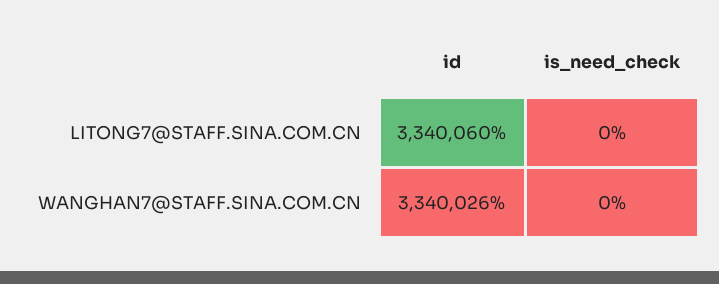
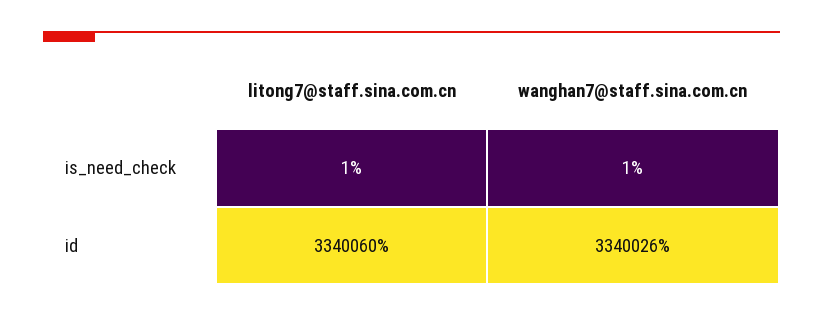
is_need_check, LITONG7@STAFF.SINA.COM.CN: 0 -> 1
is_need_check, WANGHAN7@STAFF.SINA.COM.CN: 0 -> 1

